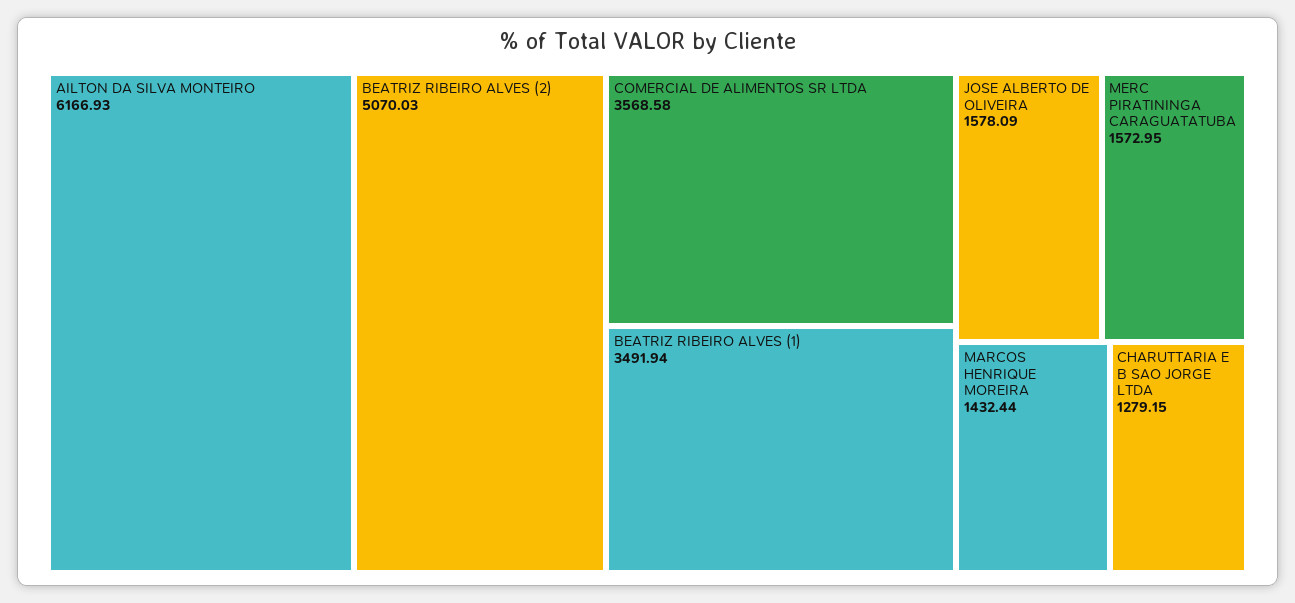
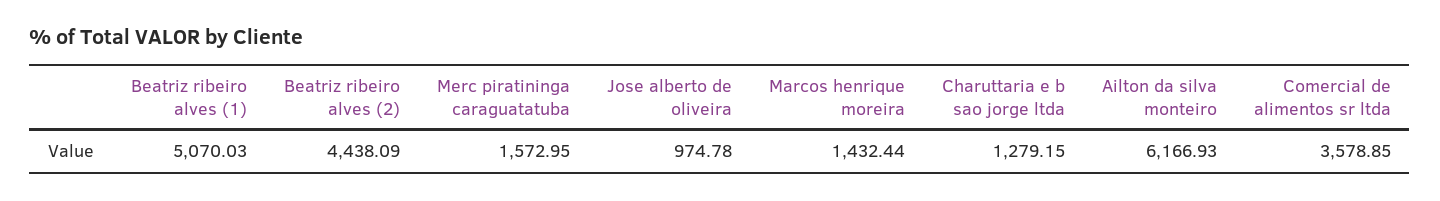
BEATRIZ RIBEIRO ALVES (2): 5070.03 -> 4438.09
COMERCIAL DE ALIMENTOS SR LTDA: 3568.58 -> 3578.85
BEATRIZ RIBEIRO ALVES (1): 3491.94 -> 5070.03
JOSE ALBERTO DE OLIVEIRA: 1578.09 -> 974.78

